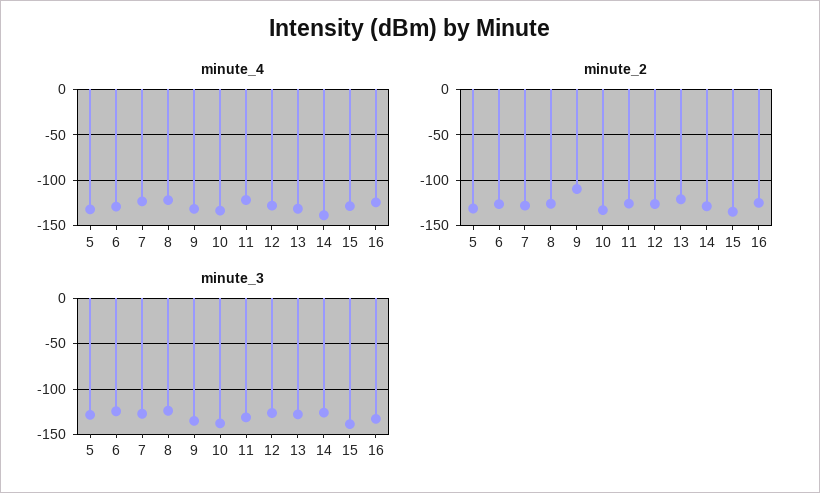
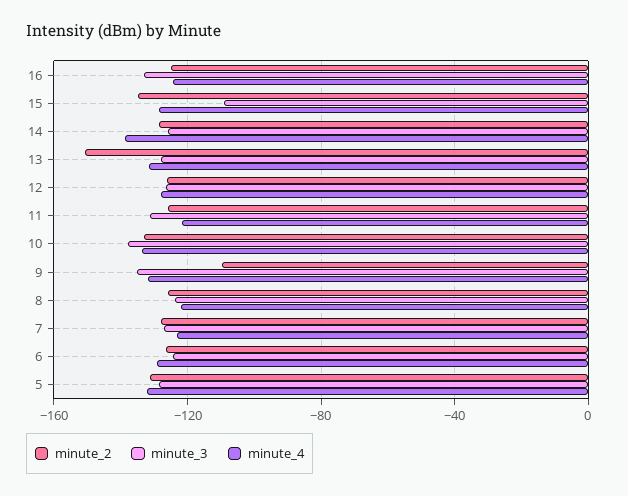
minute_2, 13: -120 -> -150
minute_3, 15: -140 -> -110

